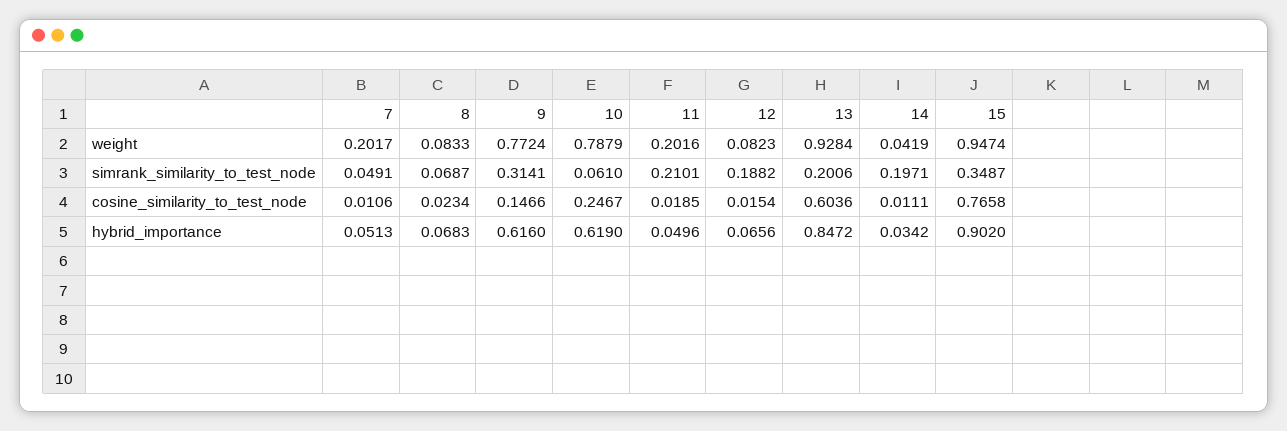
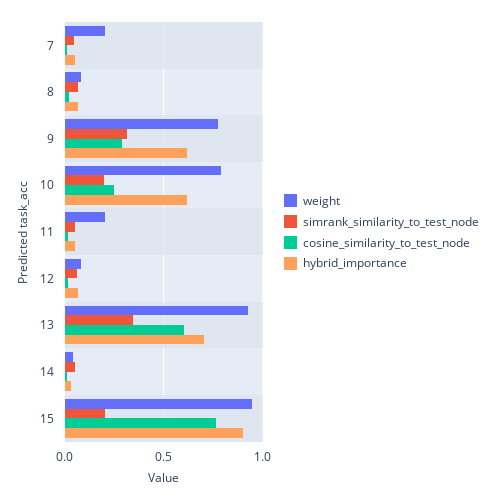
simrank_similarity_to_test_node, 10: 0.061 -> 0.2
simrank_similarity_to_test_node, 11: 0.2101 -> 0.05
simrank_similarity_to_test_node, 12: 0.1882 -> 0.05
simrank_similarity_to_test_node, 13: 0.2006 -> 0.35
simrank_similarity_to_test_node, 14: 0.1971 -> 0.05
simrank_similarity_to_test_node, 15: 0.3487 -> 0.2
cosine_similarity_to_test_node, 9: 0.1466 -> 0.3
hybrid_importance, 13: 0.8472 -> 0.7

